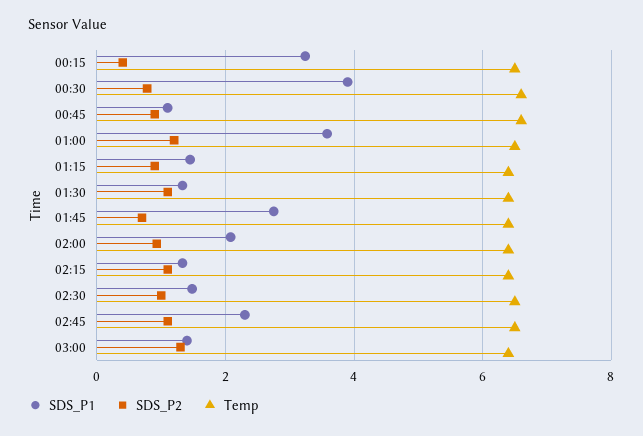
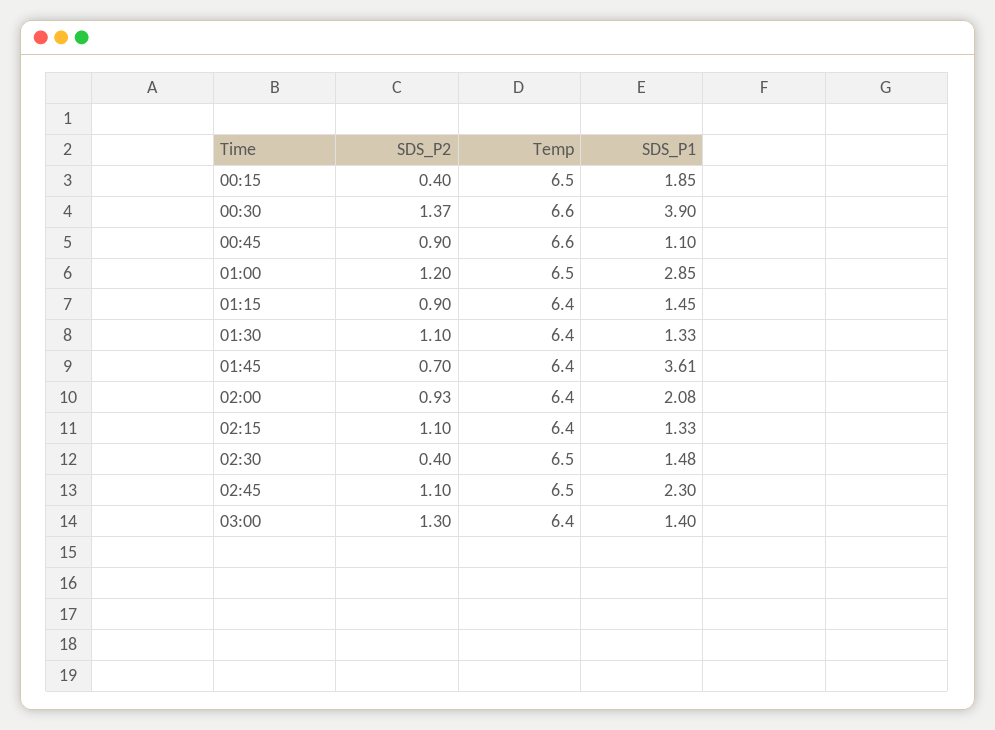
SDS_P1, 00:15: 3.2 -> 1.85
SDS_P2, 00:30: 0.8 -> 1.37
SDS_P1, 01:00: 3.6 -> 2.85
SDS_P1, 01:45: 2.8 -> 3.61
SDS_P2, 02:30: 1 -> 0.4

